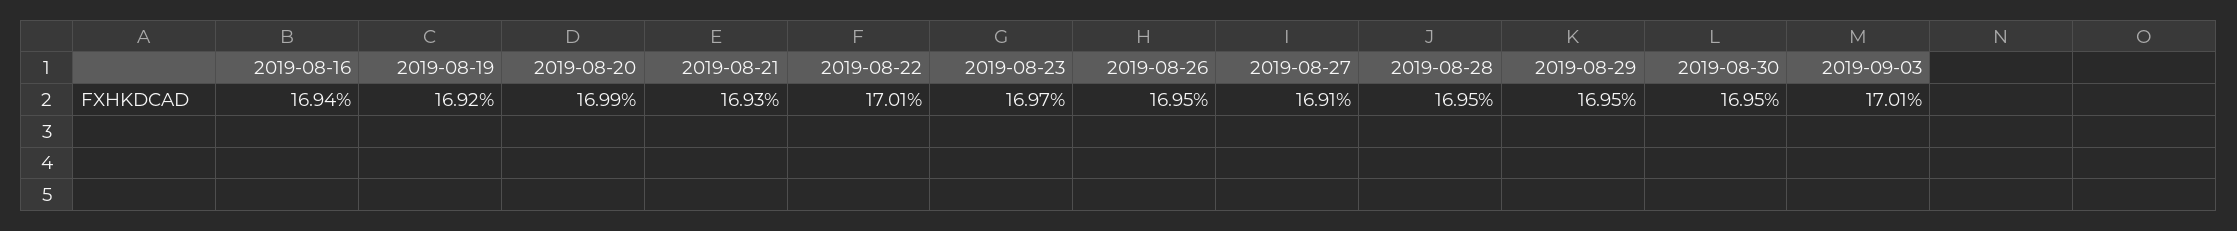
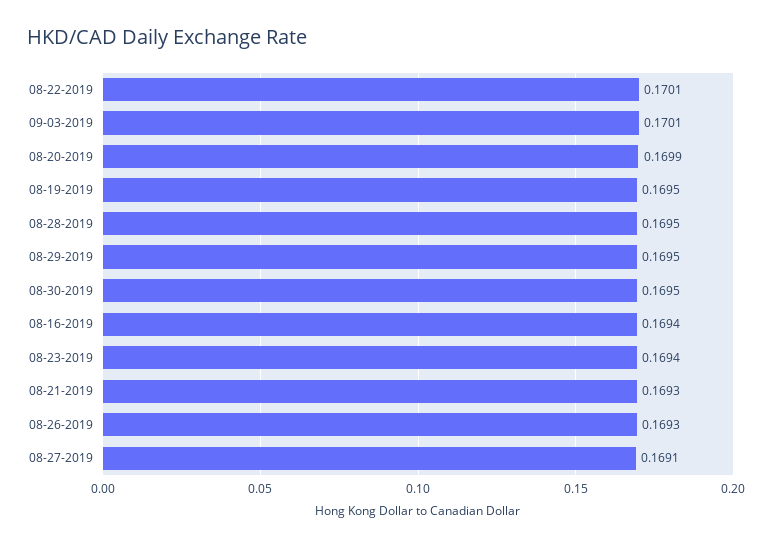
2019-08-19: 0.1692 -> 0.1695
2019-08-23: 0.1697 -> 0.1694
2019-08-26: 0.1695 -> 0.1693

